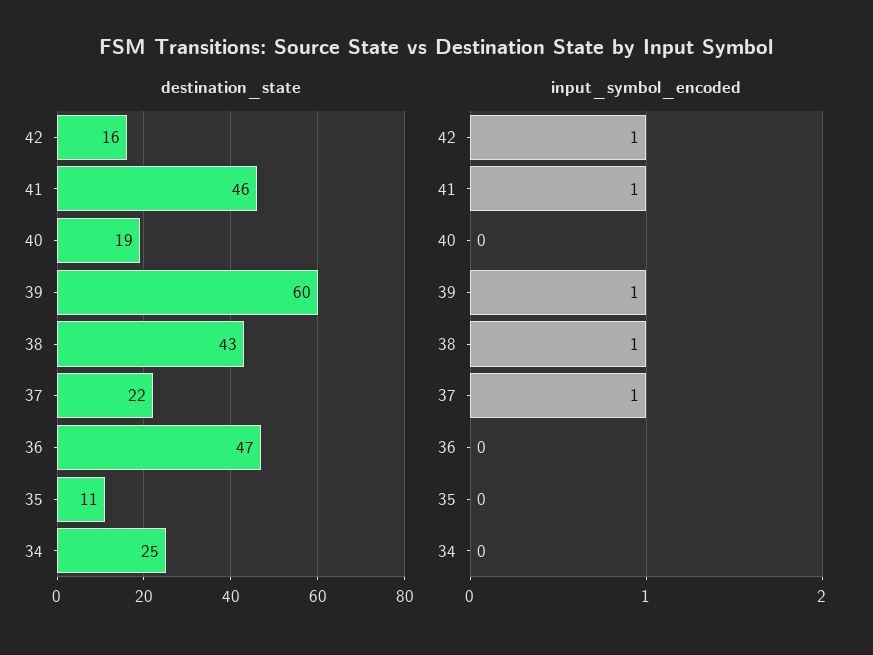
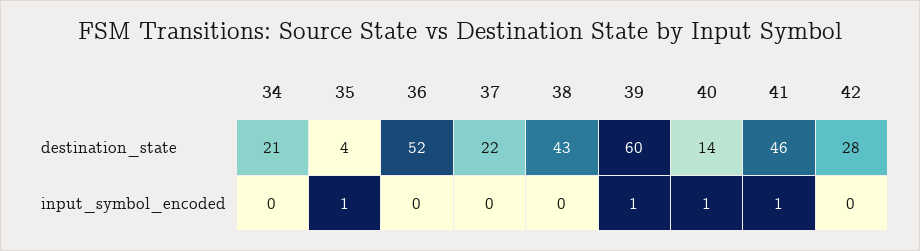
destination_state, 42: 16 -> 28
destination_state, 40: 19 -> 14
destination_state, 36: 47 -> 52
destination_state, 35: 11 -> 4
destination_state, 34: 25 -> 21
input_symbol_encoded, 42: 1 -> 0
input_symbol_encoded, 40: 0 -> 1
input_symbol_encoded, 38: 1 -> 0
input_symbol_encoded, 37: 1 -> 0
input_symbol_encoded, 35: 0 -> 1

